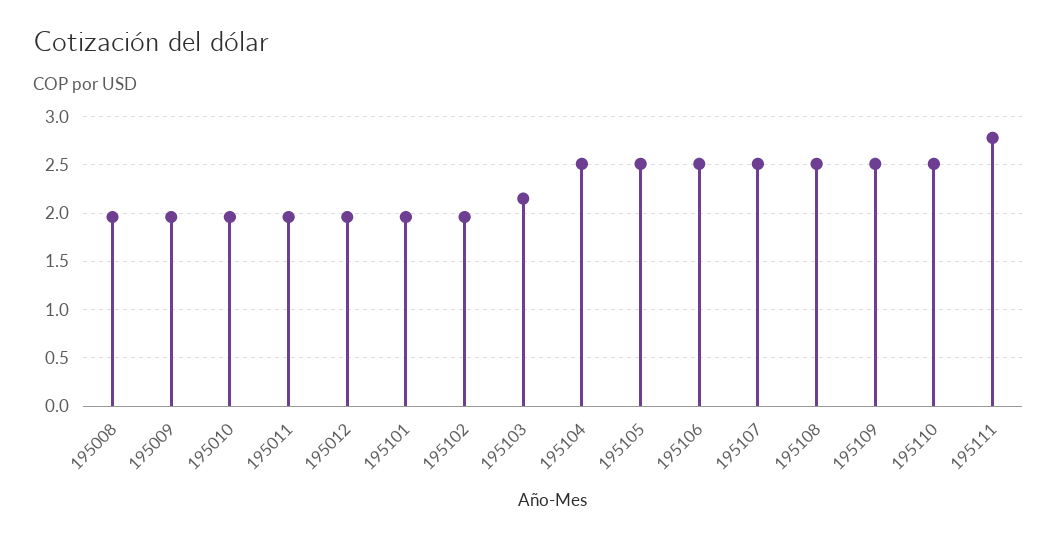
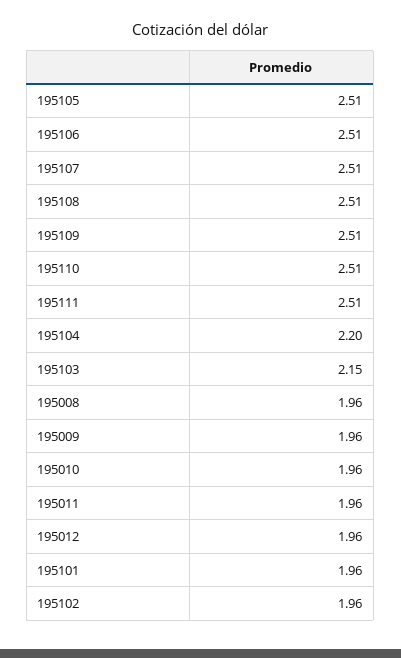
195104: 2.5 -> 2.2
195111: 2.8 -> 2.51

